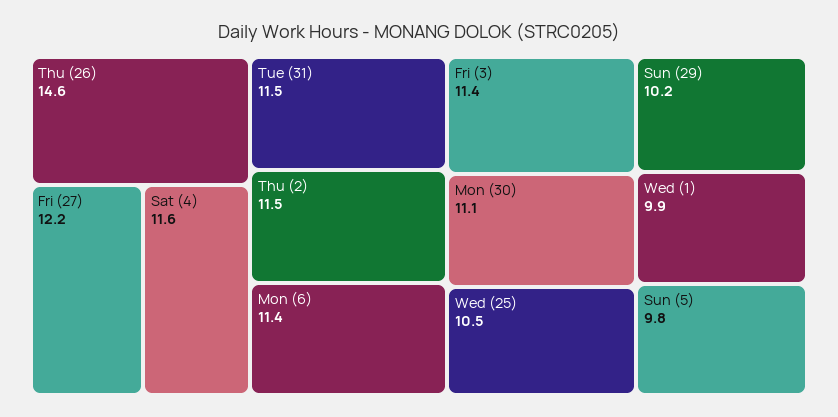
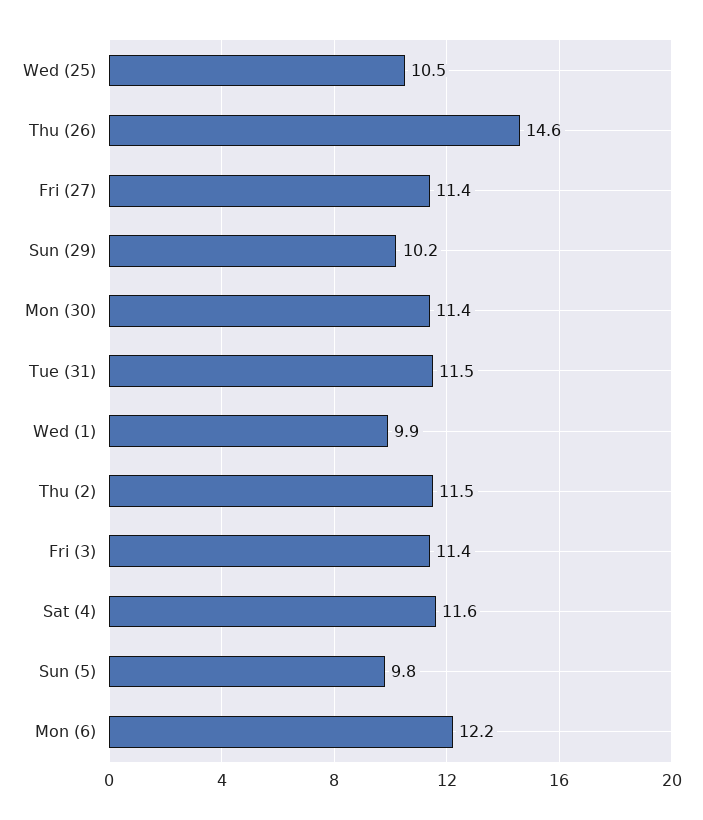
Fri (27): 12.2 -> 11.4
Mon (6): 11.4 -> 12.2
Mon (30): 11.1 -> 11.4

